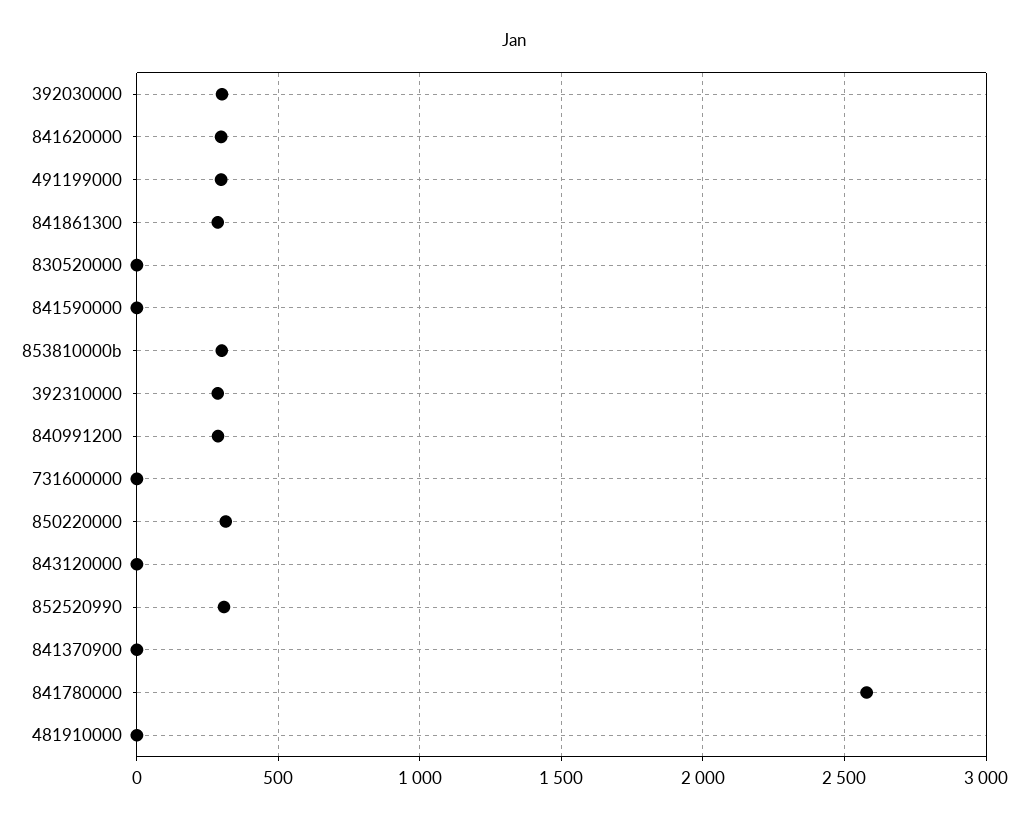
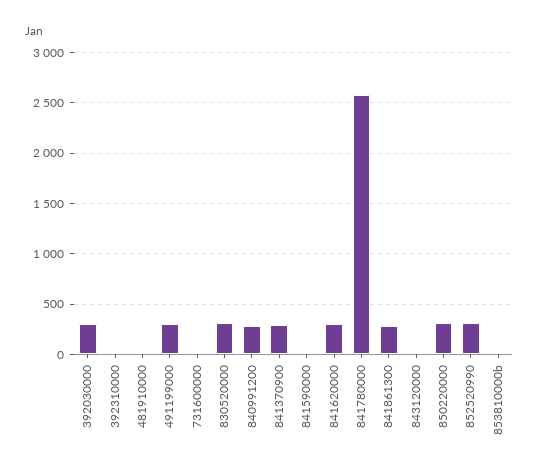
830520000: 0 -> 300
853810000b: 300 -> 0
392310000: 300 -> 0
841370900: 0 -> 300

